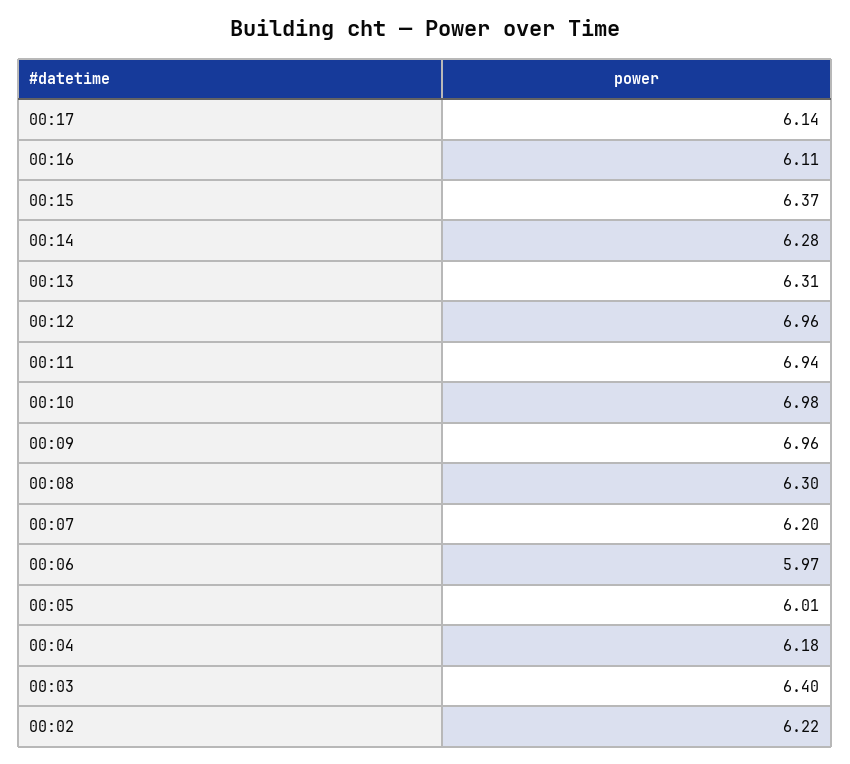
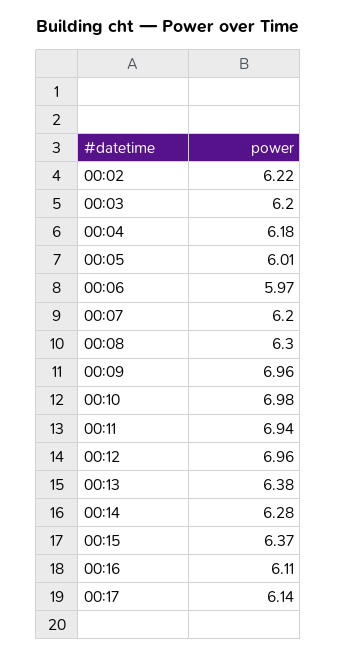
00:13: 6.31 -> 6.38
00:03: 6.4 -> 6.2

